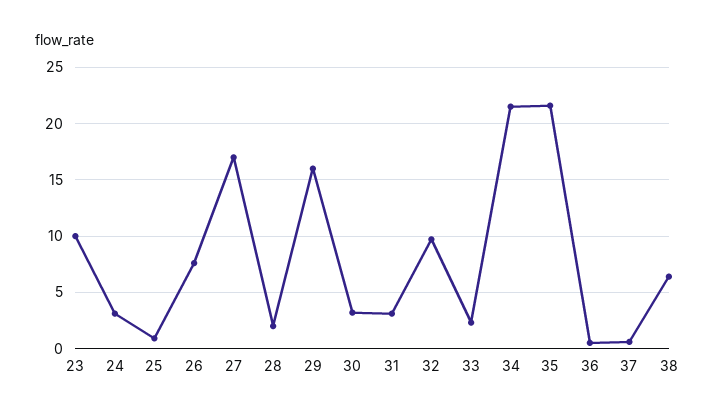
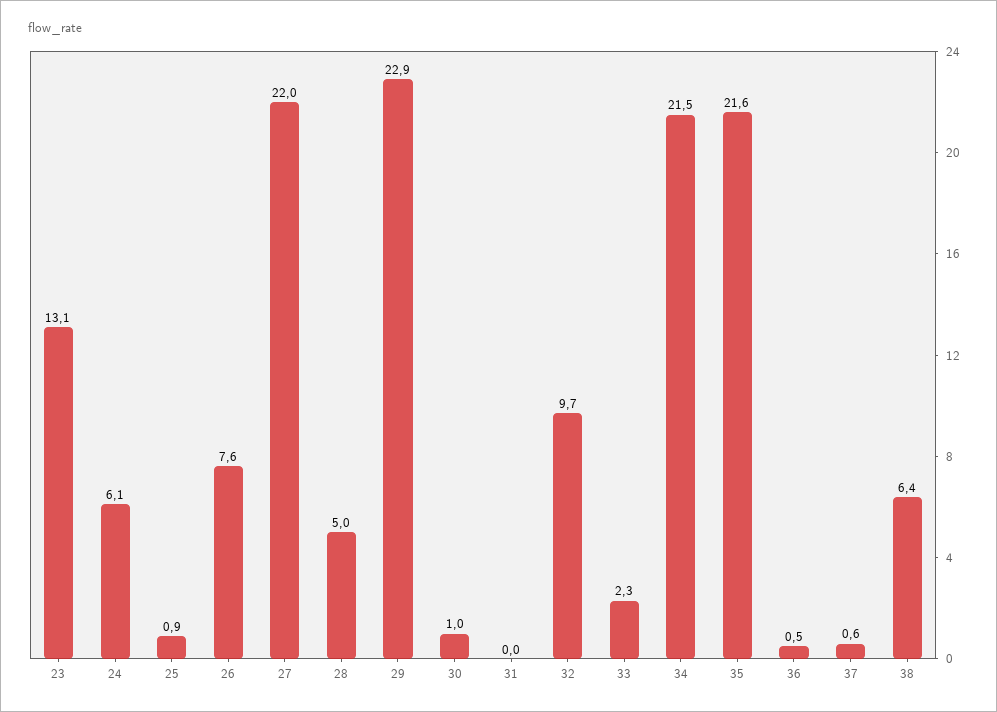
23: 10 -> 13.1
24: 3 -> 6.1
27: 17 -> 22
28: 2 -> 5
29: 16 -> 22.9
30: 3 -> 1
31: 3 -> 0

